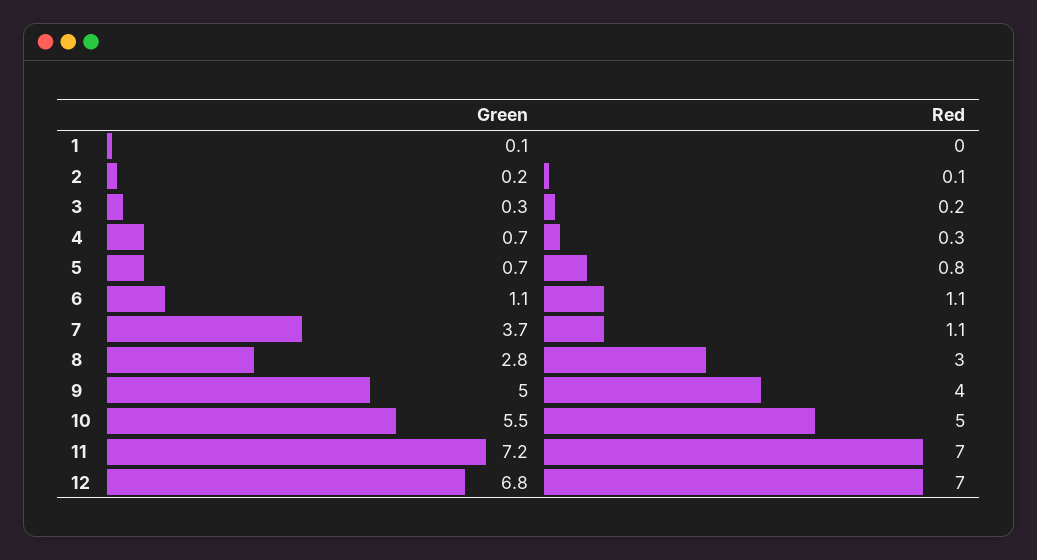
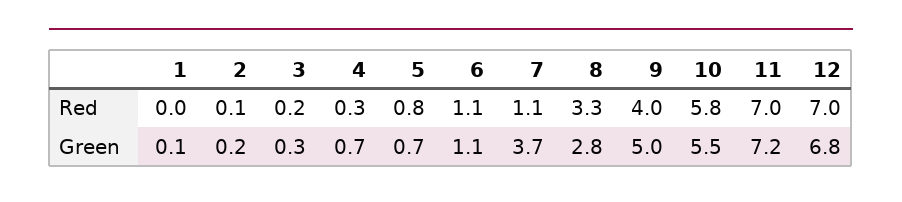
Red, 8: 3 -> 3.3
Red, 10: 5 -> 5.8

